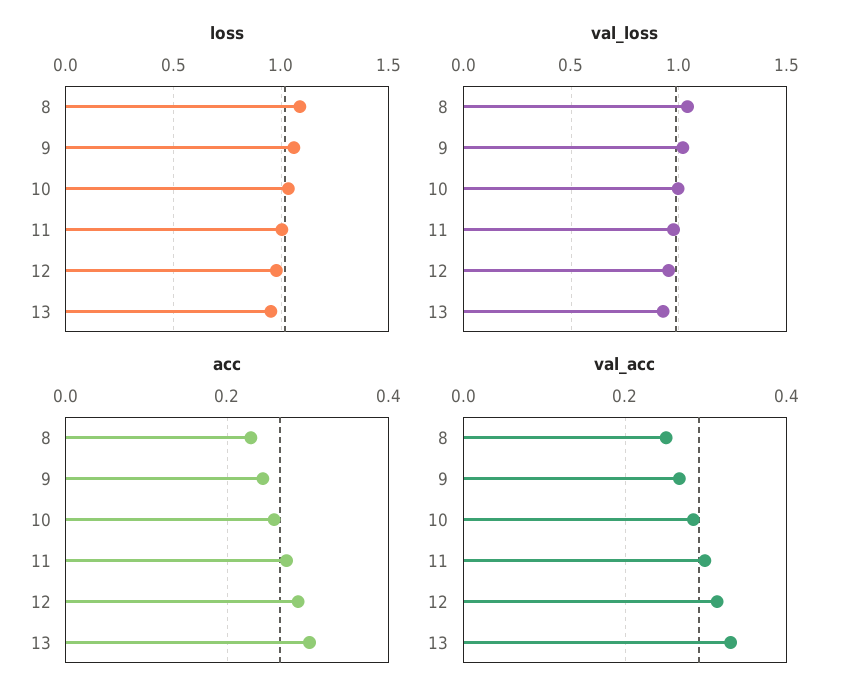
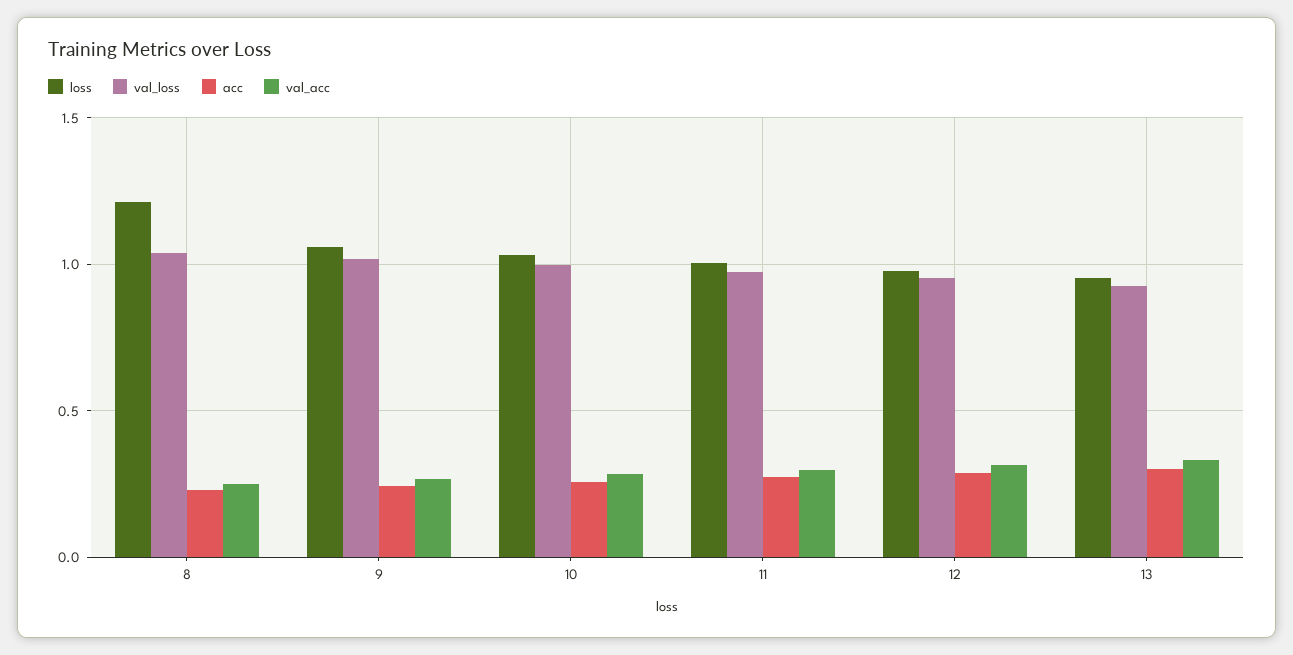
loss, 8: 1.1 -> 1.2

